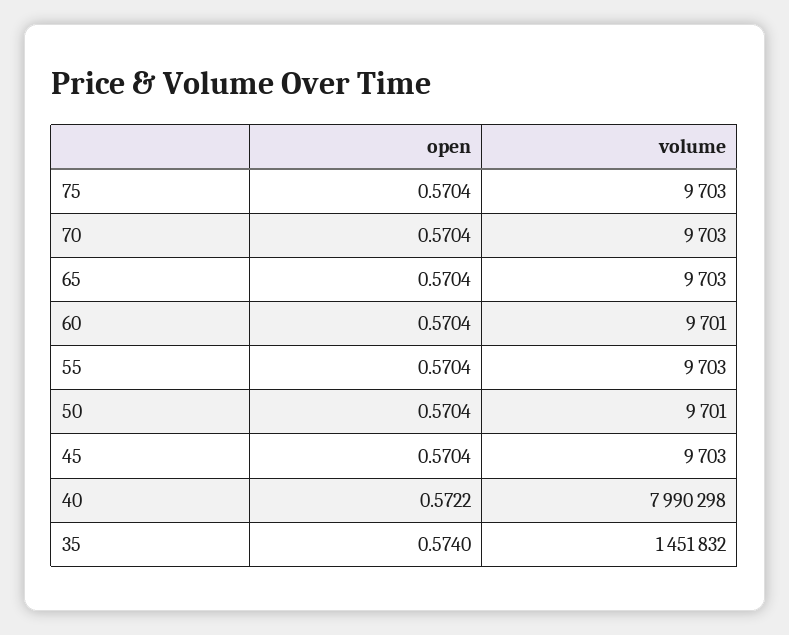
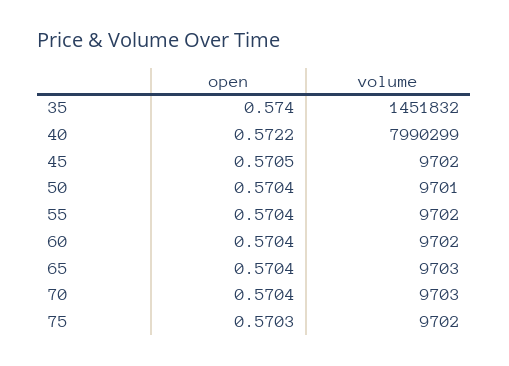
open, 75: 0.5704 -> 0.5703
volume, 75: 9703 -> 9702
volume, 60: 9701 -> 9702
volume, 55: 9703 -> 9702
open, 45: 0.5704 -> 0.5705
volume, 45: 9703 -> 9702
volume, 40: 7990298 -> 7990299

